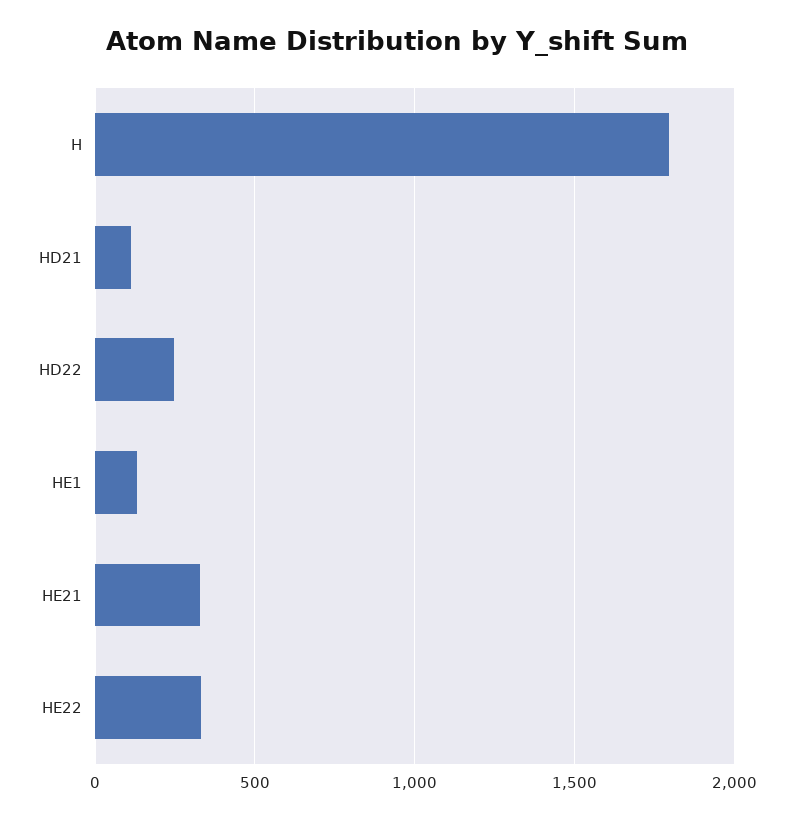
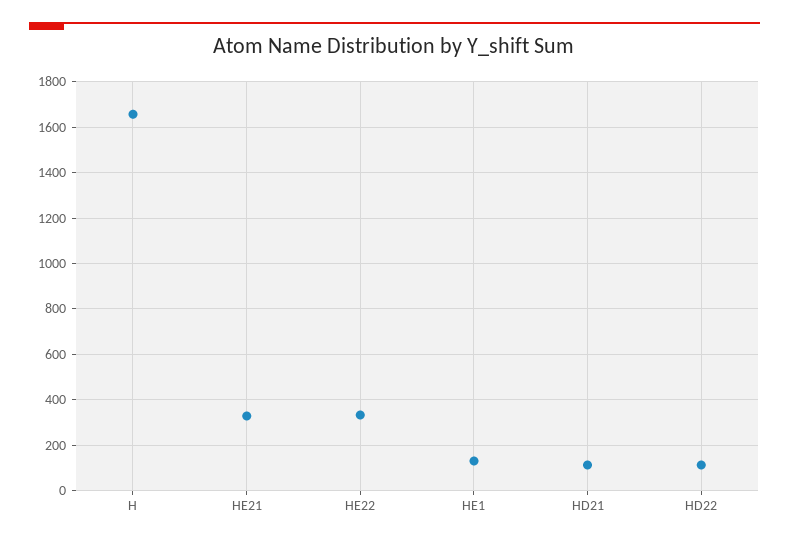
H: 1800 -> 1650
HD22: 250 -> 100

